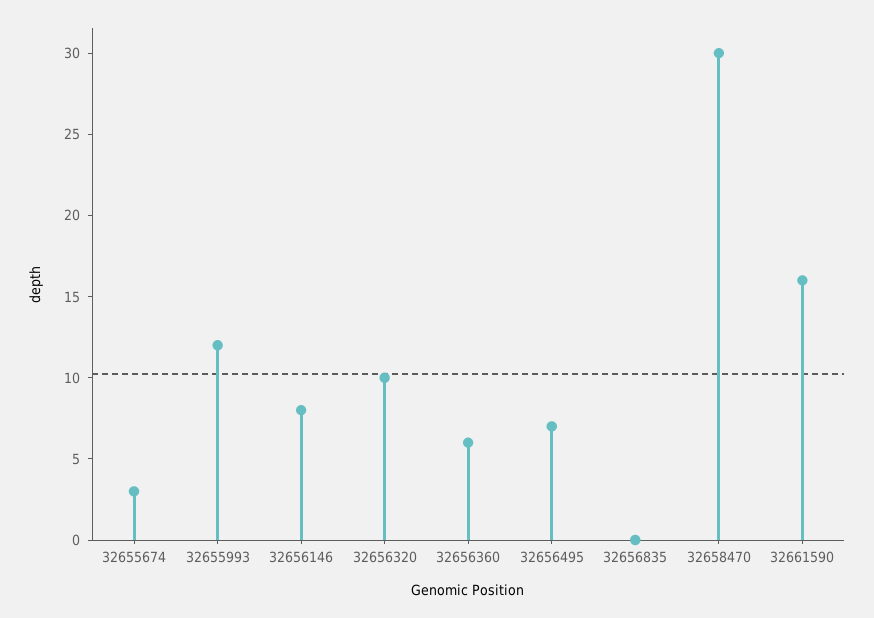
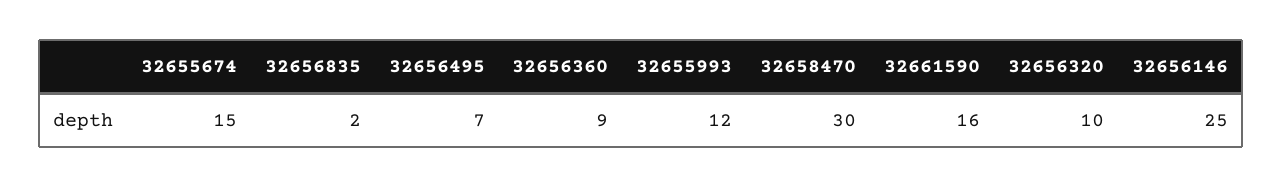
32655674: 3 -> 15
32656146: 8 -> 25
32656360: 6 -> 9
32656835: 0 -> 2

